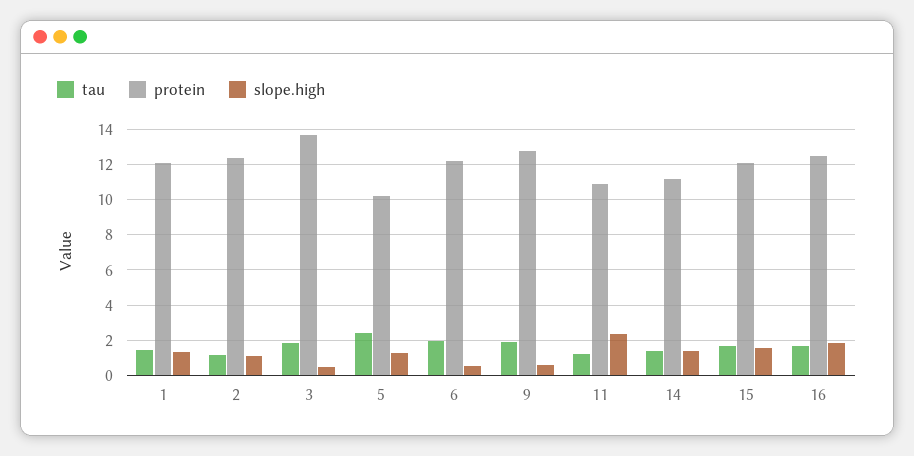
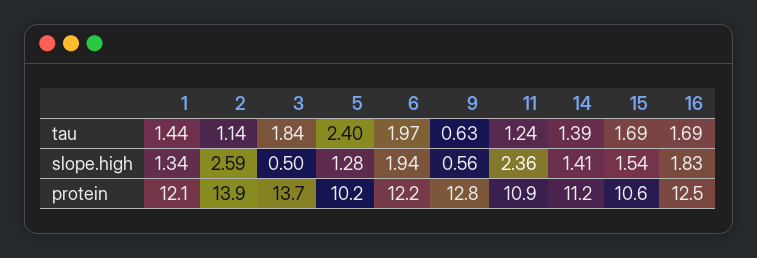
protein, 2: 12.5 -> 13.9
slope.high, 2: 1 -> 2.59
slope.high, 6: 0.5 -> 1.94
tau, 9: 2 -> 0.63
protein, 15: 12 -> 10.6

